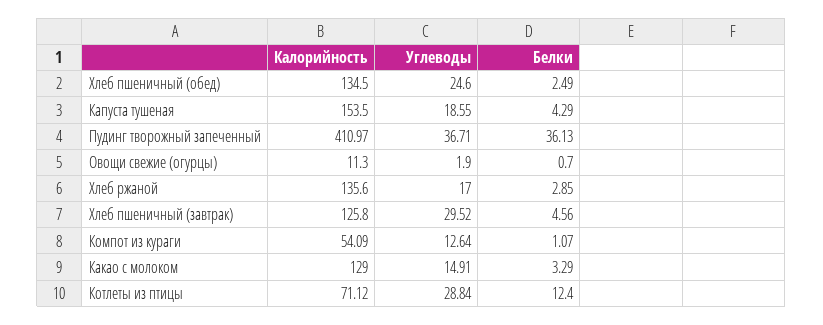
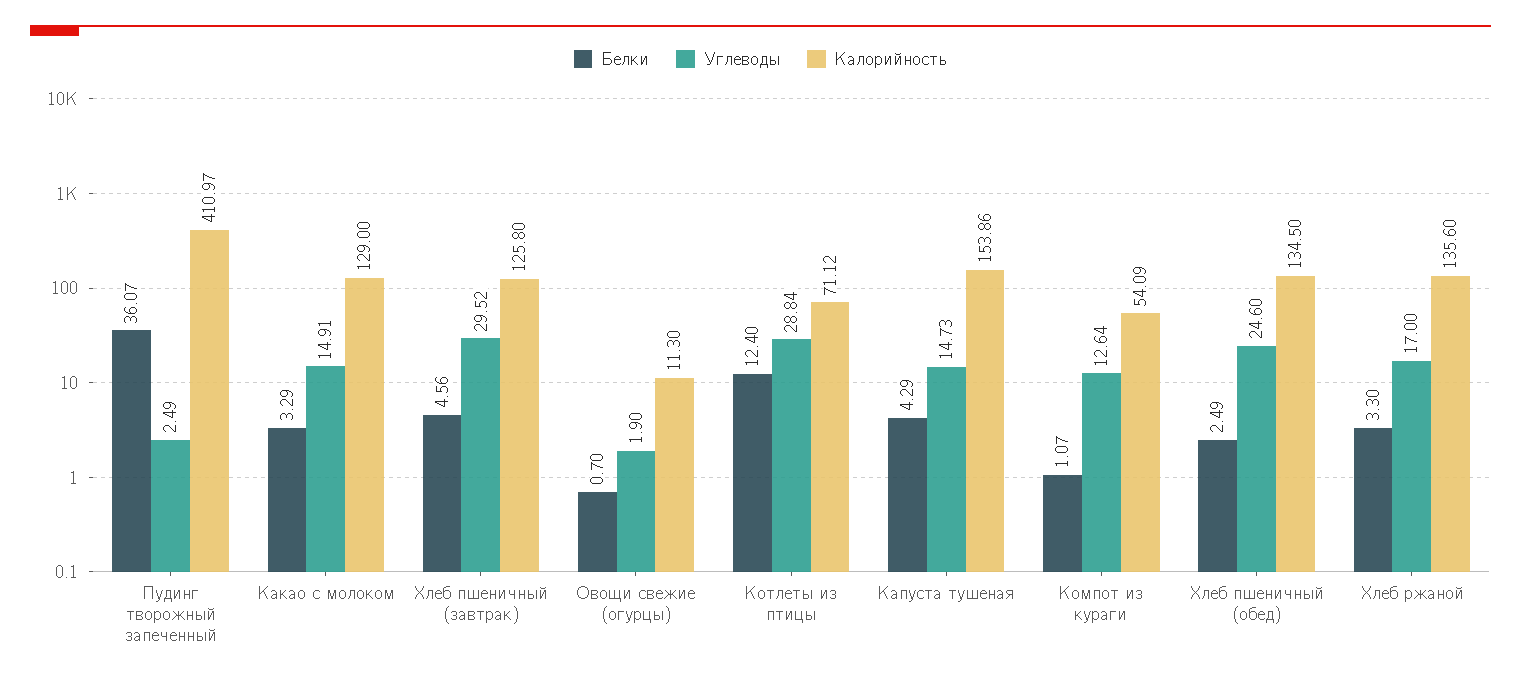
Калорийность, Капуста тушеная: 153.5 -> 153.86
Углеводы, Капуста тушеная: 18.55 -> 14.73
Углеводы, Пудинг творожный запеченный: 36.71 -> 2.49
Белки, Пудинг творожный запеченный: 36.13 -> 36.07
Белки, Хлеб ржаной: 2.85 -> 3.3

